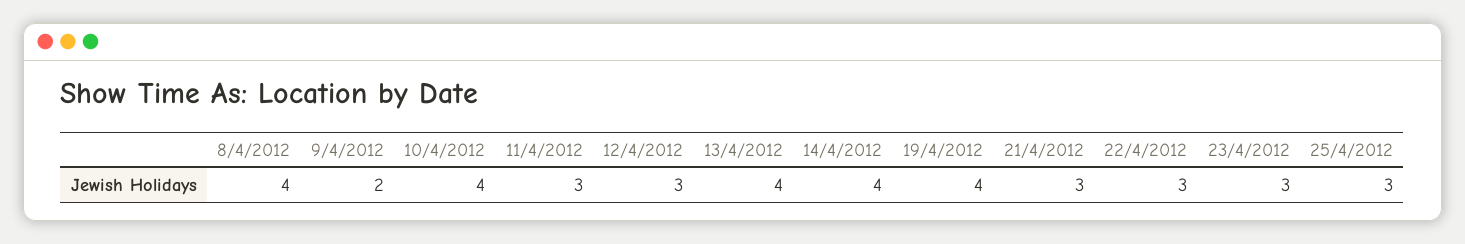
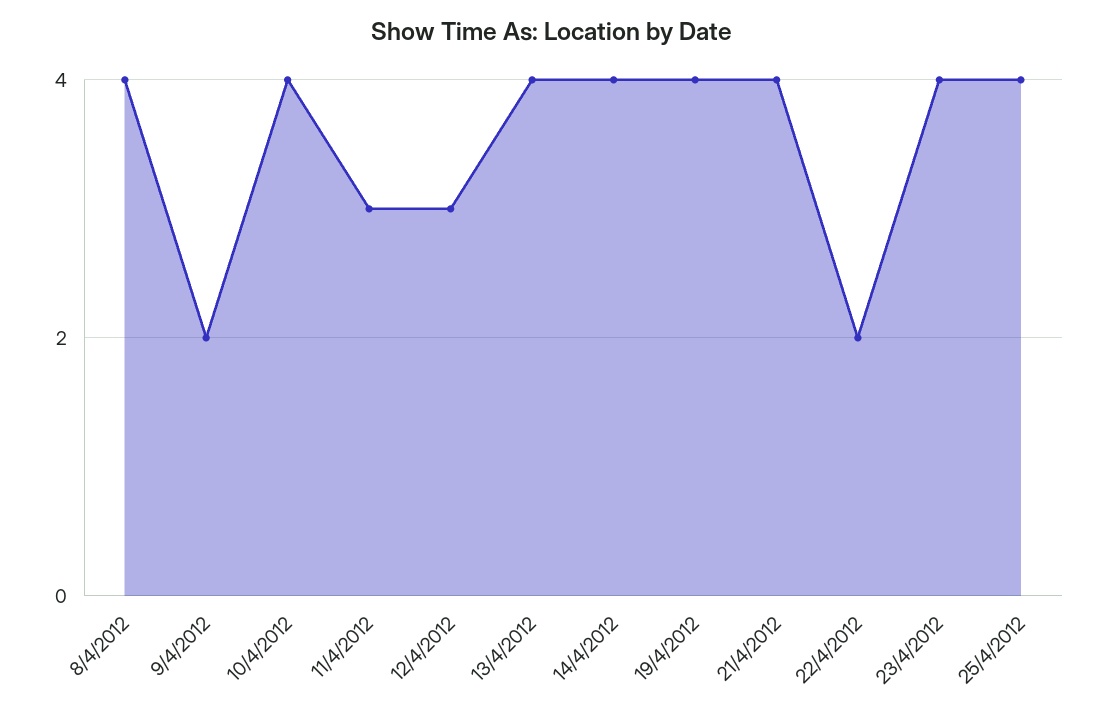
21/4/2012: 3 -> 4
22/4/2012: 3 -> 2
23/4/2012: 3 -> 4
25/4/2012: 3 -> 4

